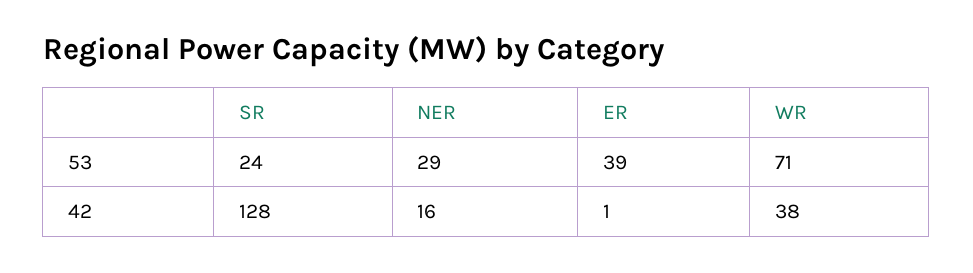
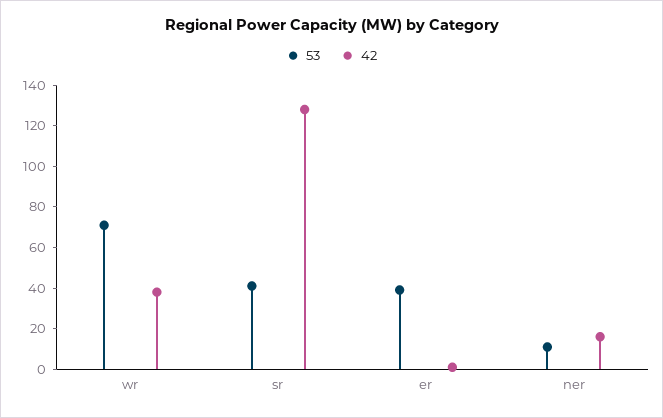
53, SR: 24 -> 40
53, NER: 29 -> 10

